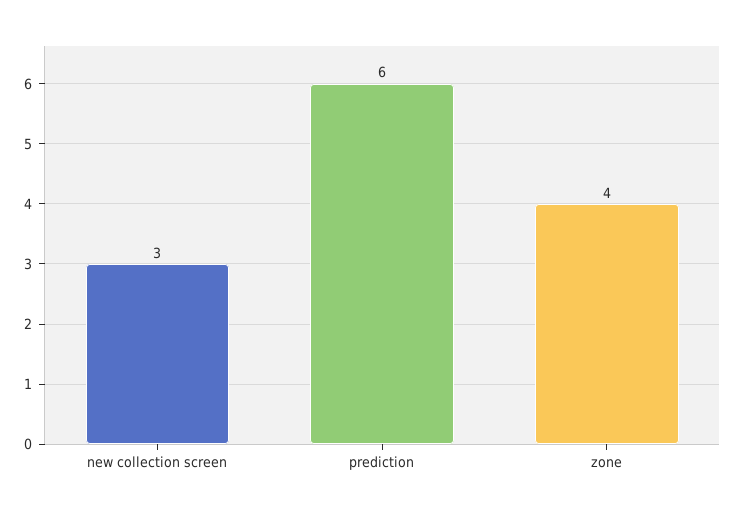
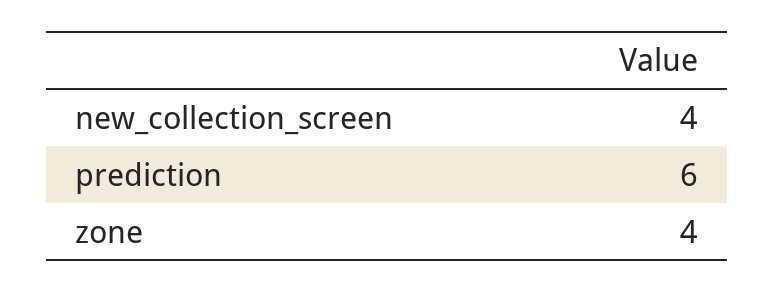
new collection screen: 3 -> 4

